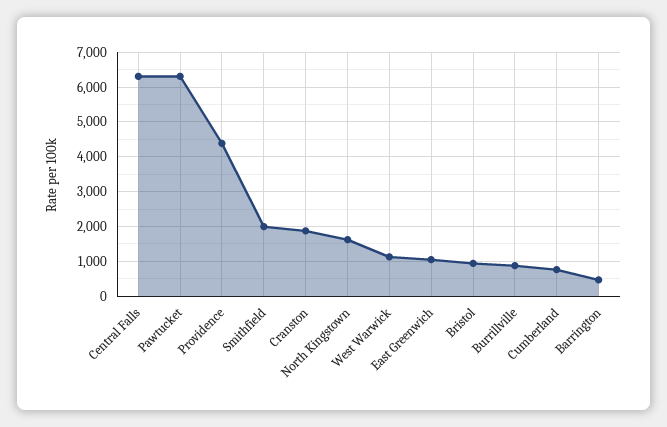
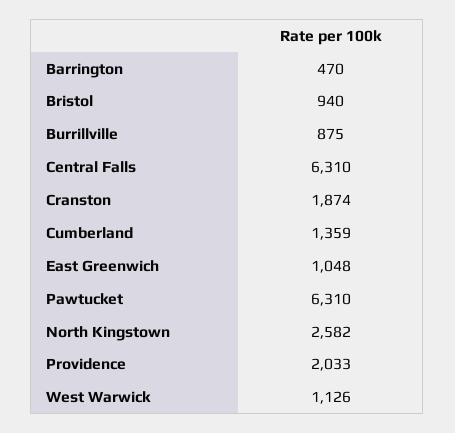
Providence: 4400 -> 2033
Smithfield: 2000 -> none
North Kingstown: 1600 -> 2582
Cumberland: 800 -> 1359

